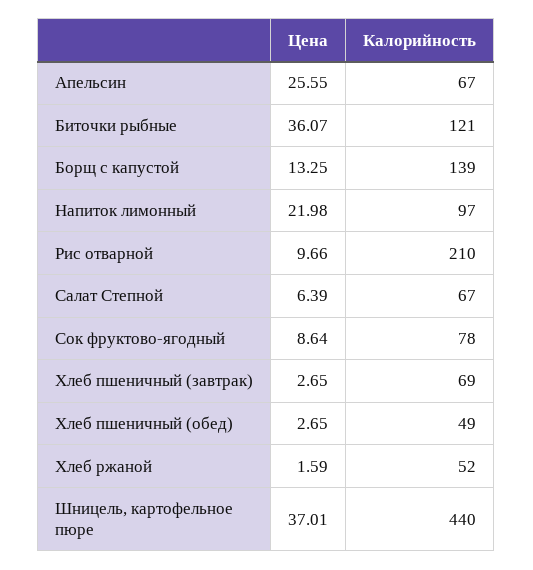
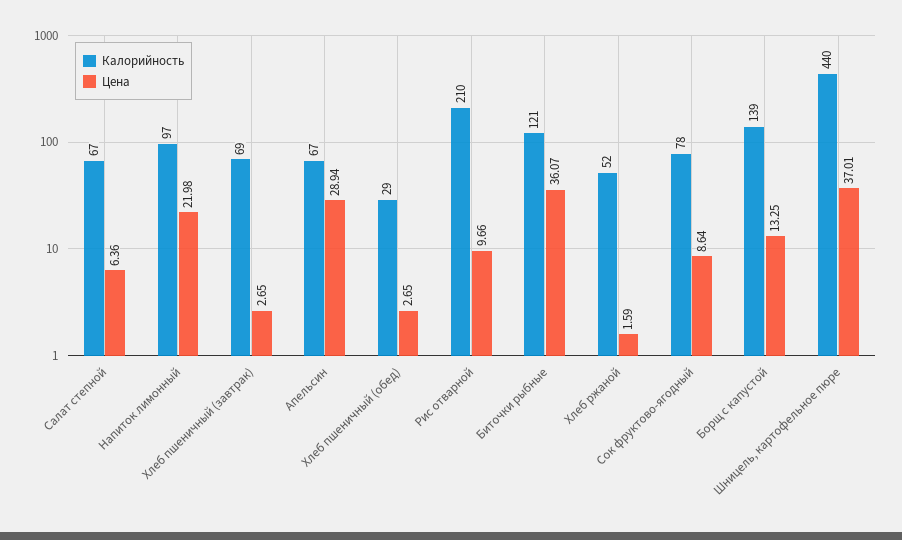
Цена, Апельсин: 25.55 -> 28.94
Цена, Салат Степной: 6.39 -> 6.36
Калорийность, Хлеб пшеничный (обед): 49 -> 29

